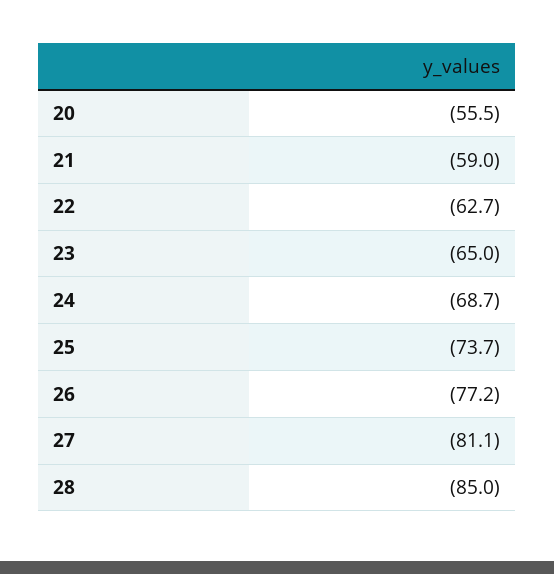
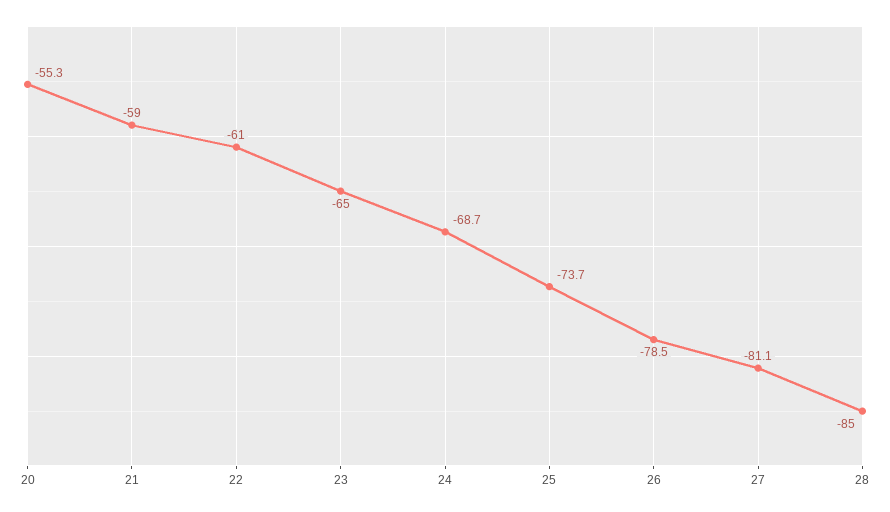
20: -55.5 -> -55.3
22: -62.7 -> -61
26: -77.2 -> -78.5

